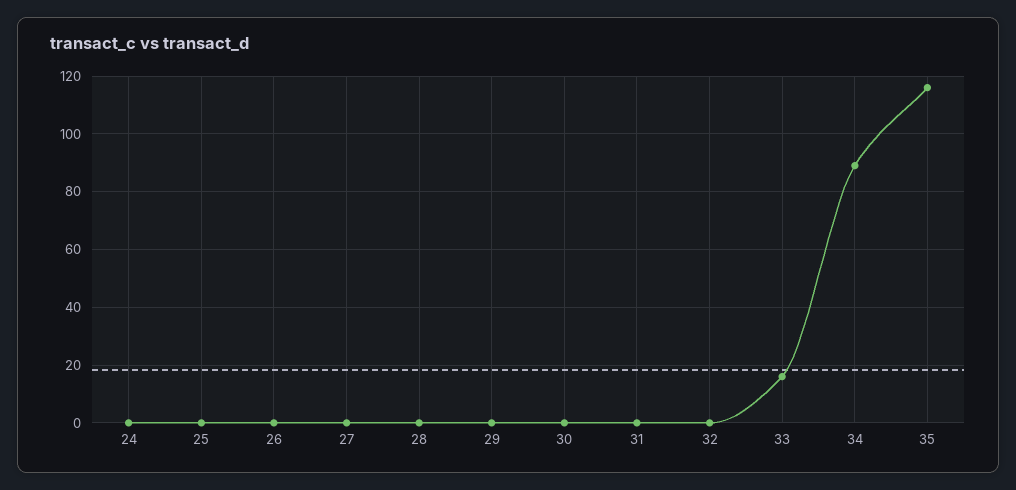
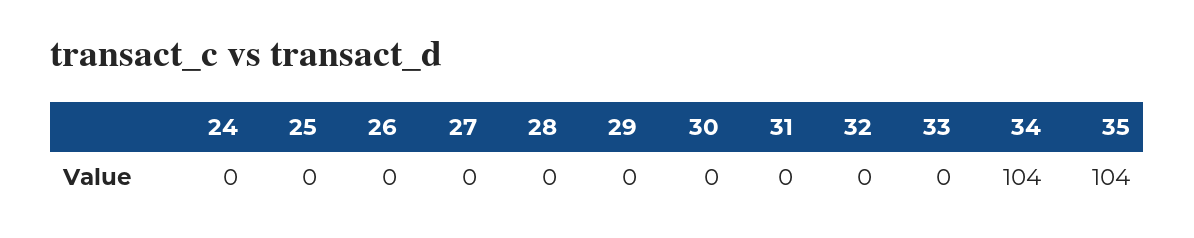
33: 15 -> 0
34: 90 -> 104
35: 115 -> 104

